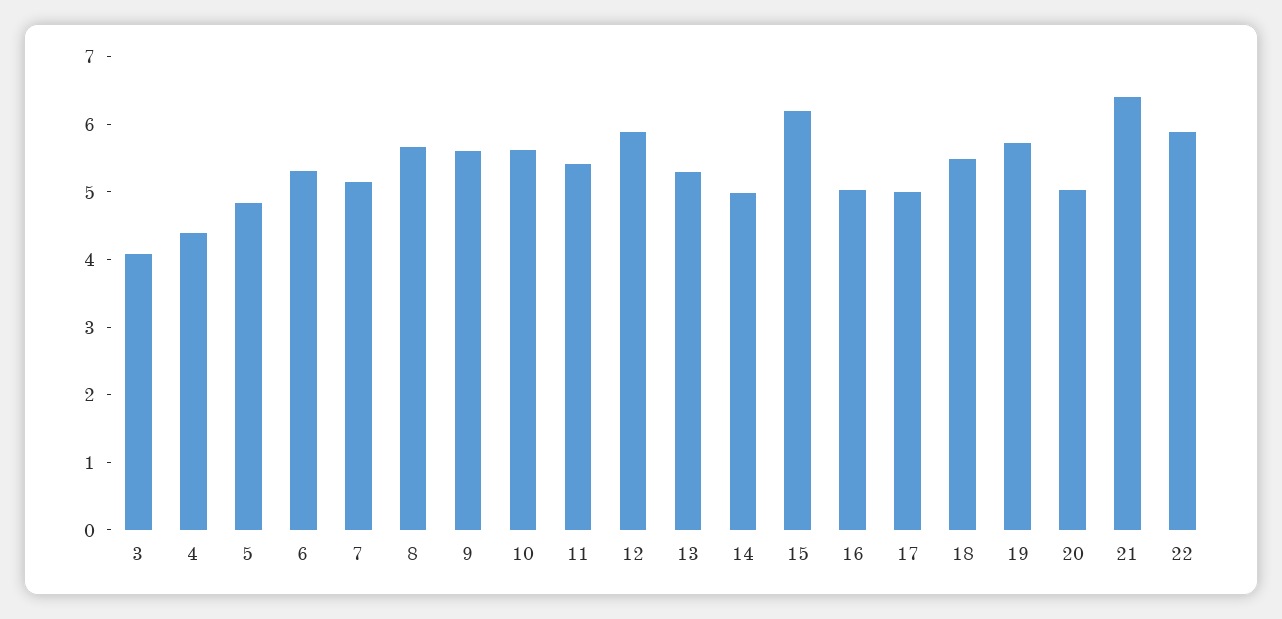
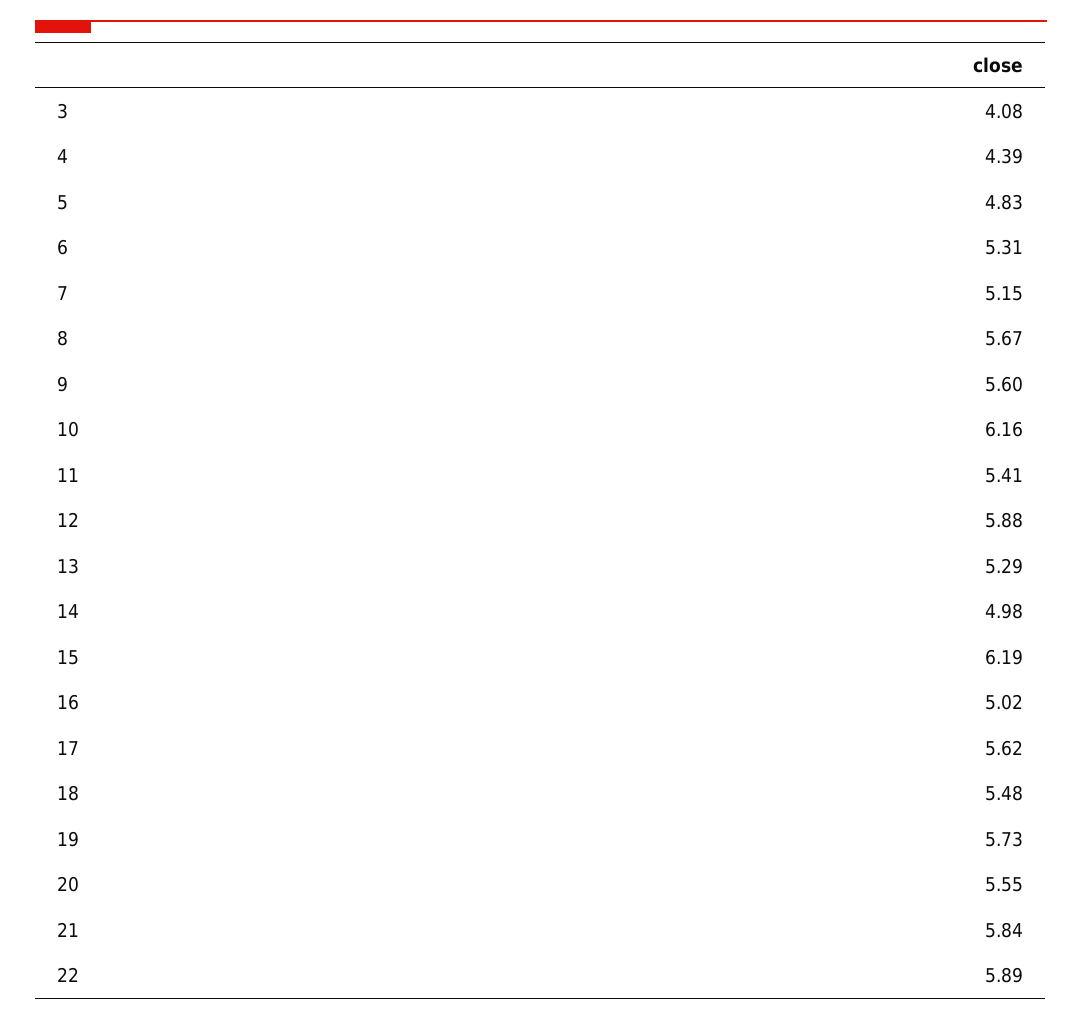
10: 5.6 -> 6.16
17: 5 -> 5.62
20: 5 -> 5.55
21: 6.4 -> 5.84

